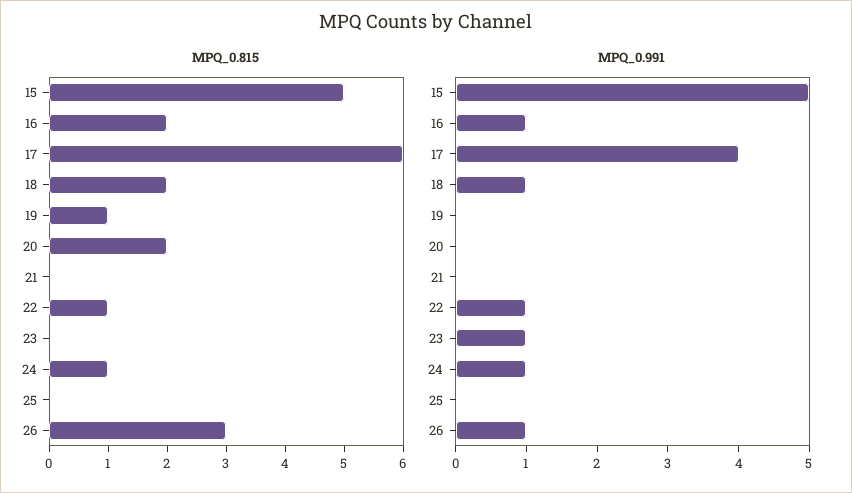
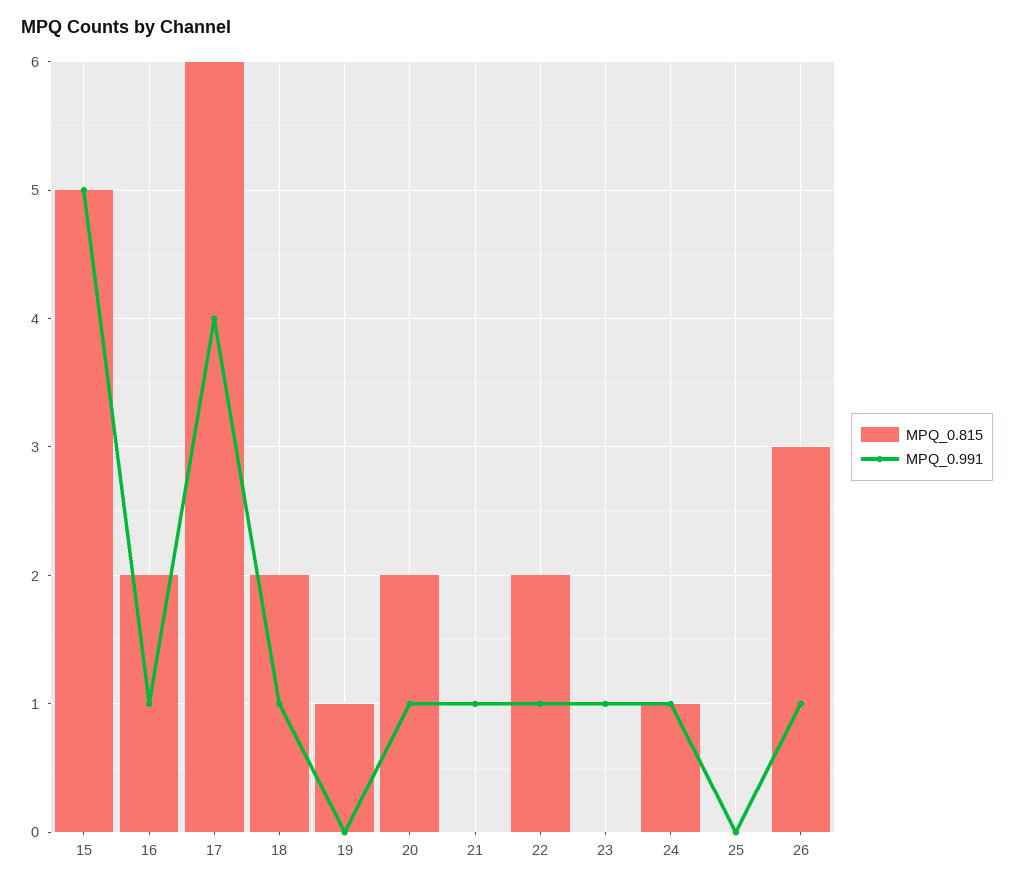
MPQ_0.815, 22: 1 -> 2
MPQ_0.991, 20: 0 -> 1
MPQ_0.991, 21: 0 -> 1

